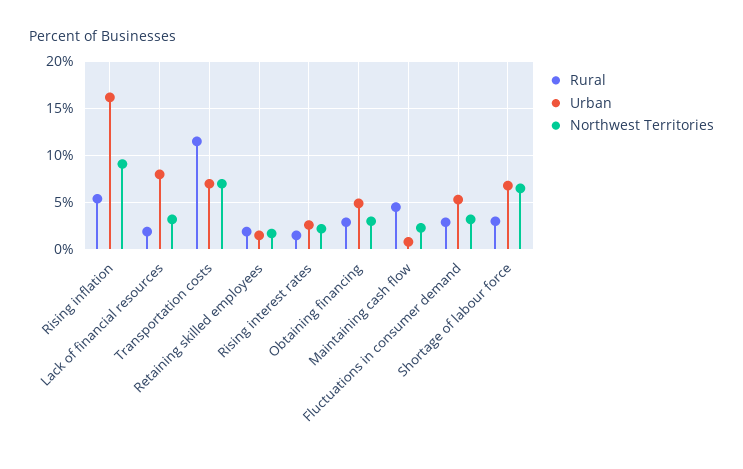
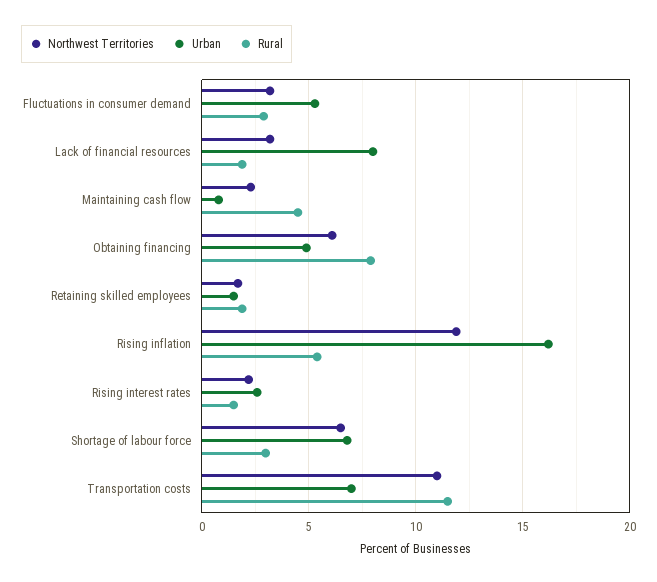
Northwest Territories, Rising inflation: 9 -> 12
Northwest Territories, Transportation costs: 7 -> 11
Rural, Obtaining financing: 3 -> 8
Northwest Territories, Obtaining financing: 3 -> 6

